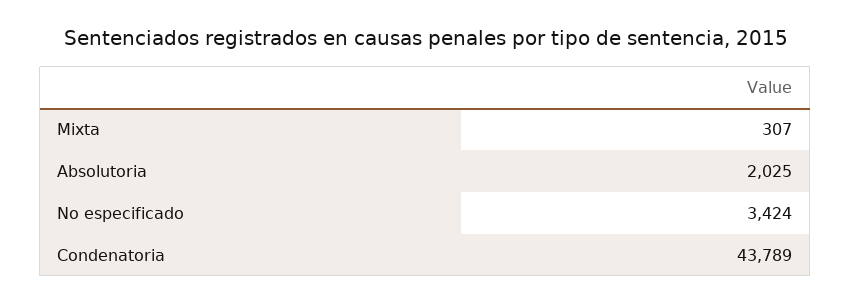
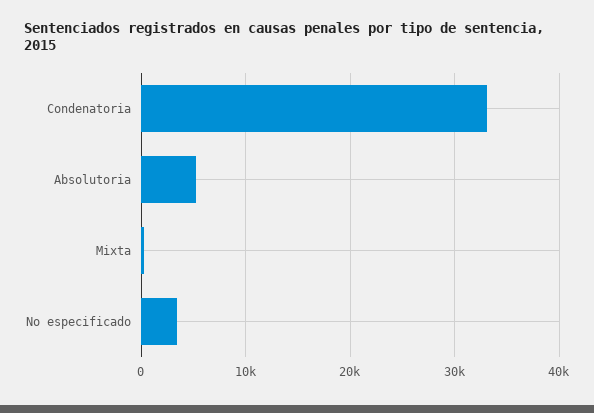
Absolutoria: 2025 -> 5000
Condenatoria: 43789 -> 33000

